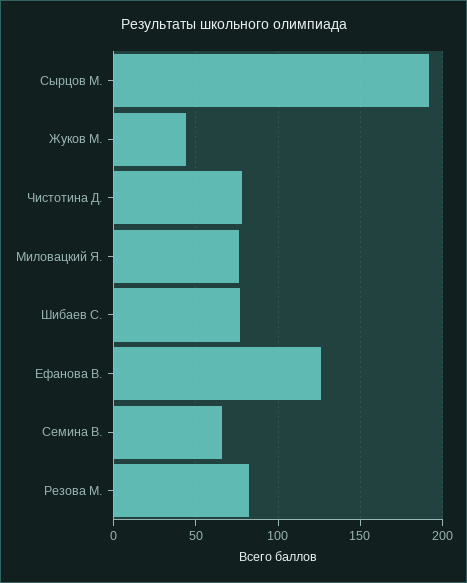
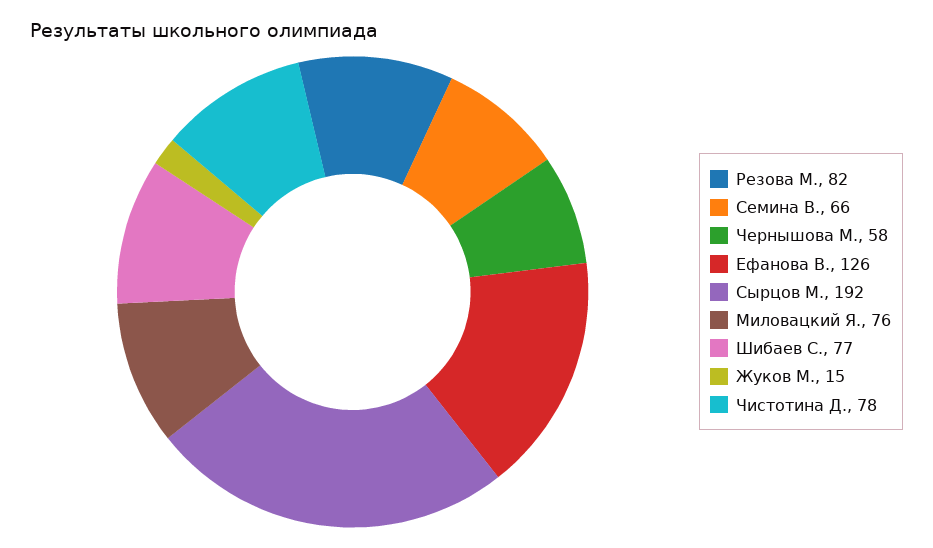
Жуков М.: 45 -> 15
Чернышова М.: none -> 58

